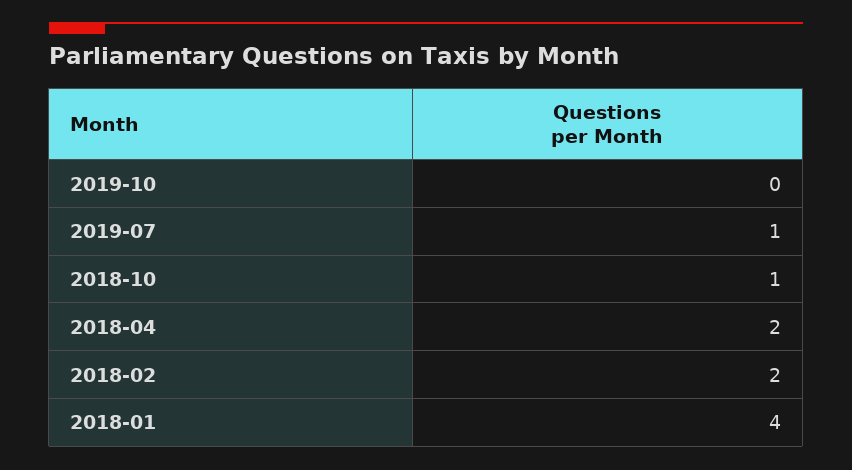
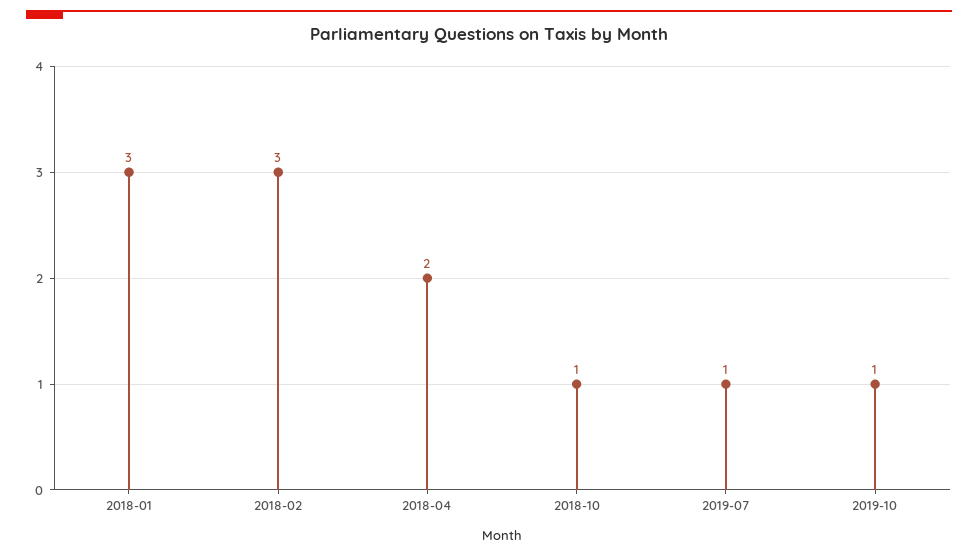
2019-10: 0 -> 1
2018-02: 2 -> 3
2018-01: 4 -> 3

